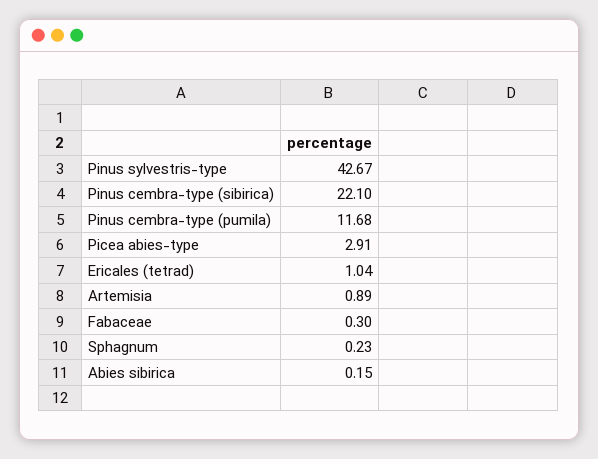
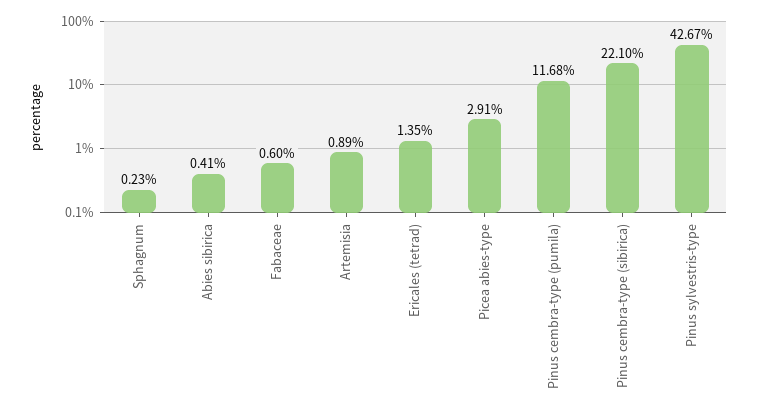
Ericales (tetrad): 1.04 -> 1.35
Fabaceae: 0.3 -> 0.6
Abies sibirica: 0.15 -> 0.41

